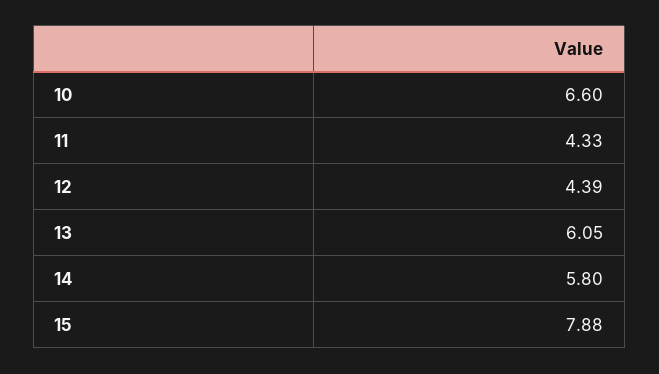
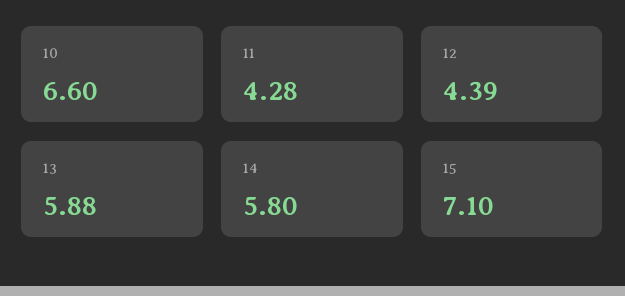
11: 4.33 -> 4.28
13: 6.05 -> 5.88
15: 7.88 -> 7.1

